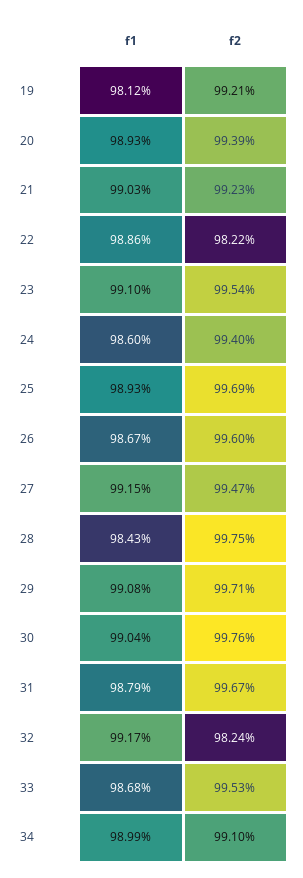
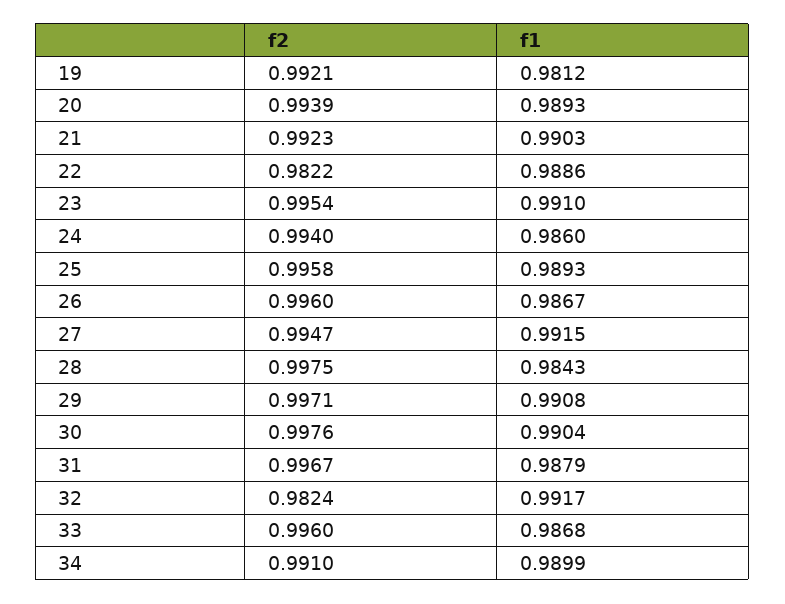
f2, 25: 0.9969 -> 0.9958
f2, 33: 0.9953 -> 0.996

